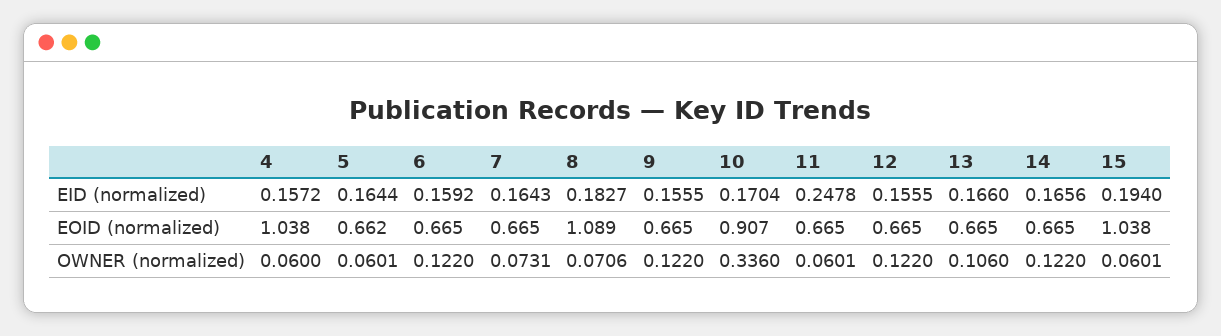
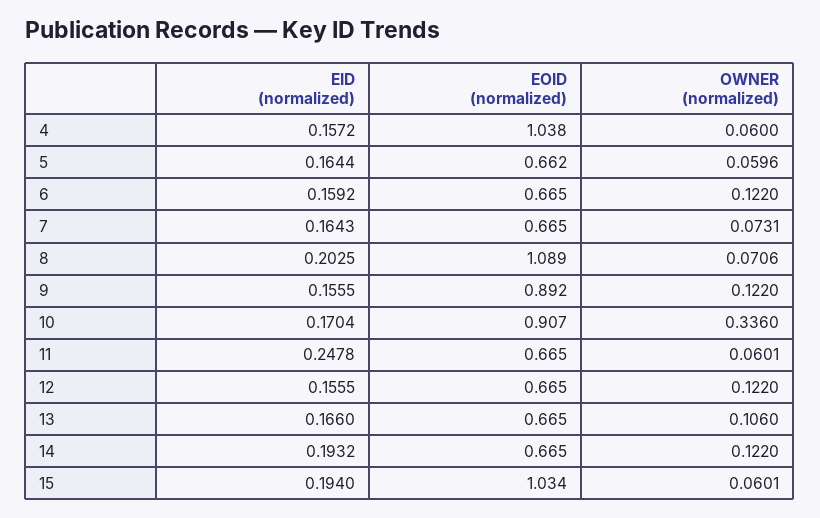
8, EID (normalized): 0.1827 -> 0.2025
14, EID (normalized): 0.1656 -> 0.1932
9, EOID (normalized): 0.665 -> 0.892
15, EOID (normalized): 1.038 -> 1.034
5, OWNER (normalized): 0.0601 -> 0.0596

